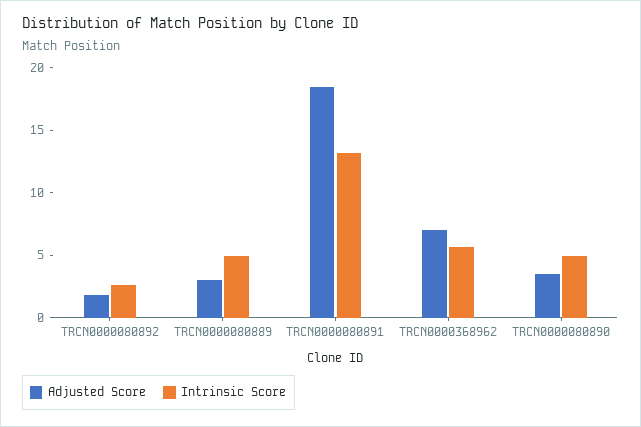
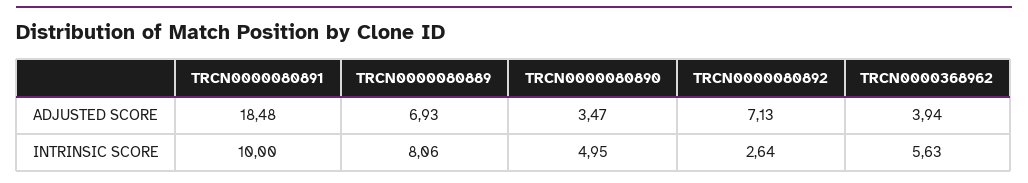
Adjusted Score, TRCN0000080892: 2 -> 7.13
Adjusted Score, TRCN0000080889: 3 -> 6.93
Intrinsic Score, TRCN0000080889: 5 -> 8.06
Intrinsic Score, TRCN0000080891: 13 -> 10
Adjusted Score, TRCN0000368962: 7 -> 3.94

